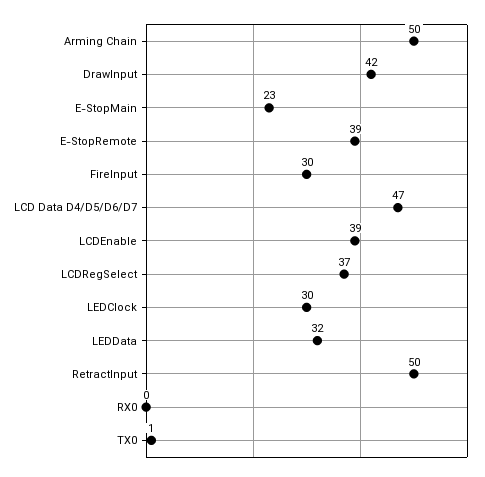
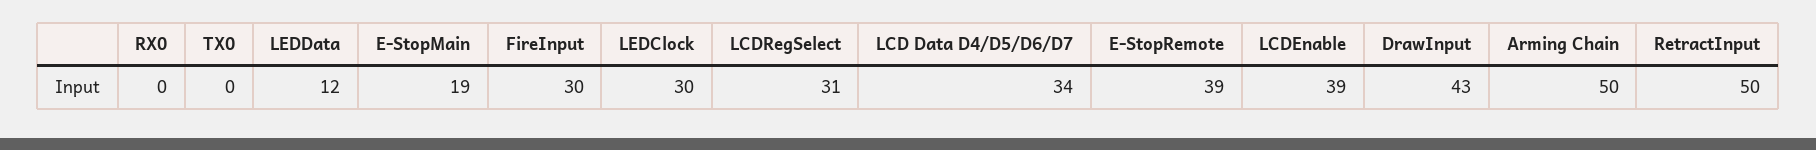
DrawInput: 42 -> 43
E-StopMain: 23 -> 19
LCD Data D4/D5/D6/D7: 47 -> 34
LCDRegSelect: 37 -> 31
LEDData: 32 -> 12
TX0: 1 -> 0

